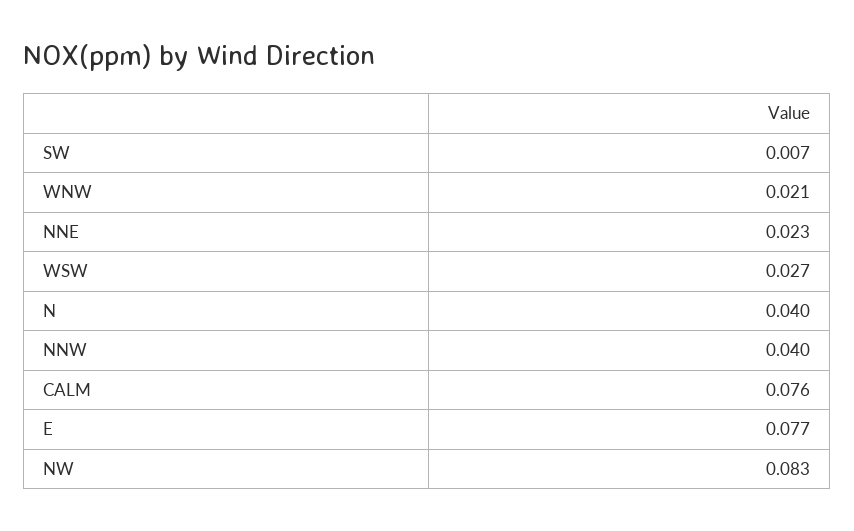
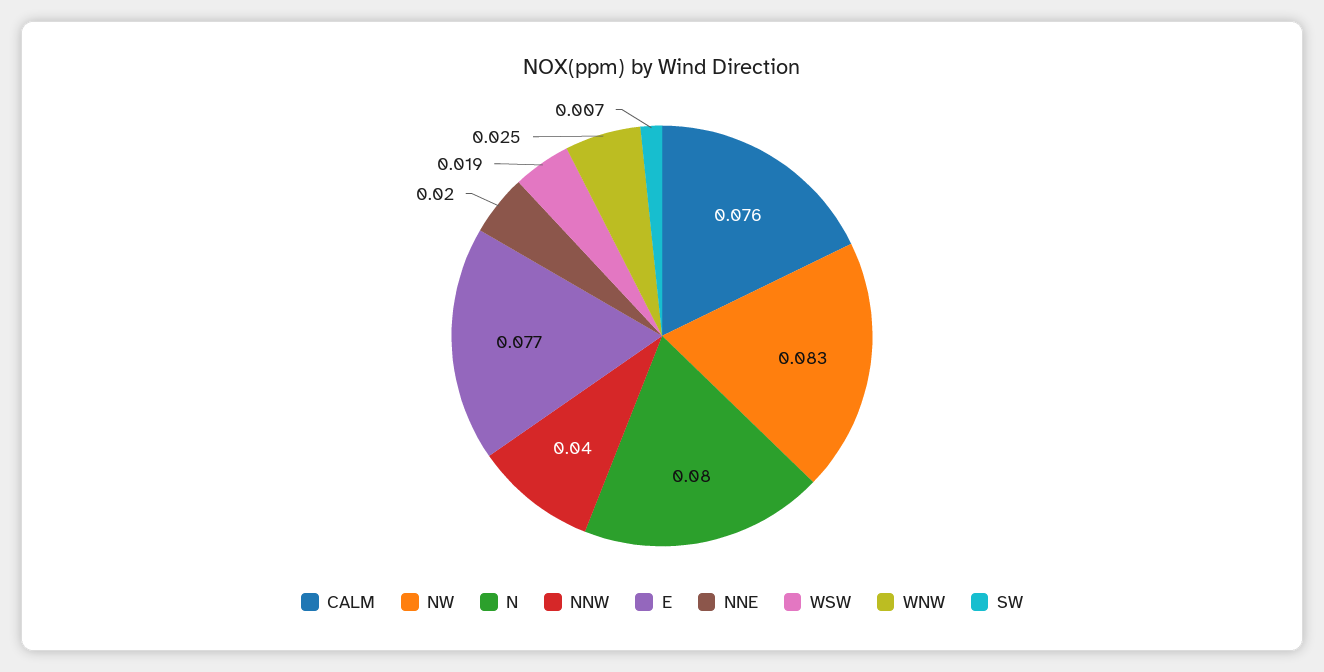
WNW: 0.021 -> 0.025
NNE: 0.023 -> 0.02
WSW: 0.027 -> 0.019
N: 0.04 -> 0.08

